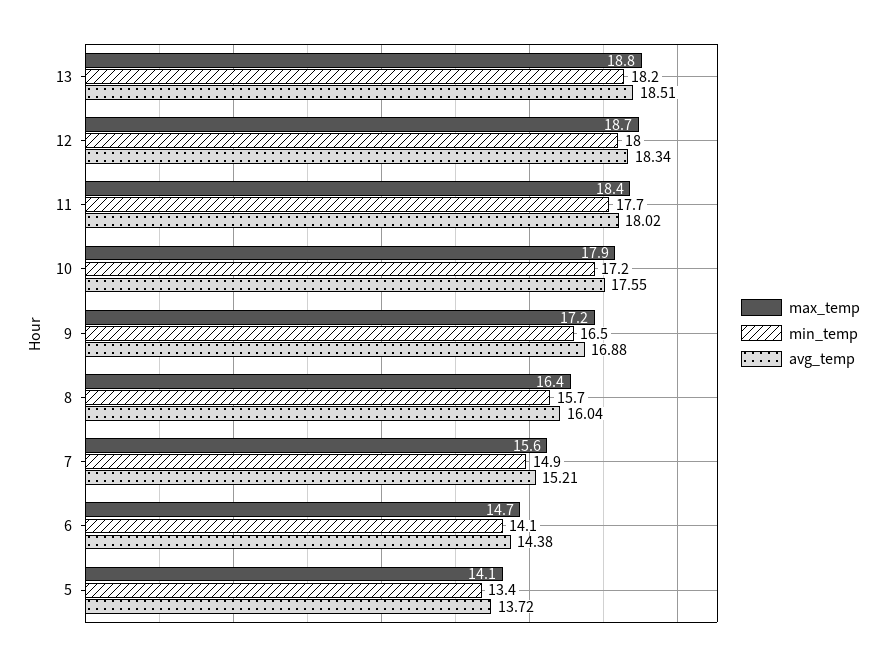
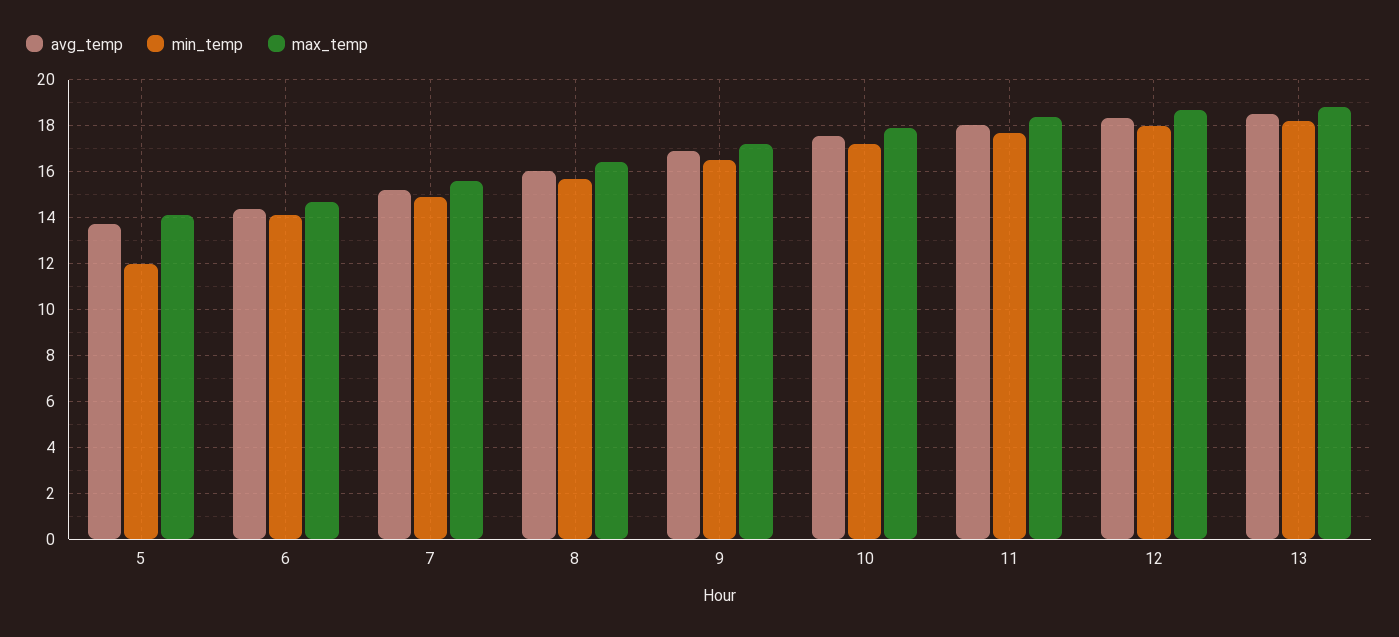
min_temp, 5: 13.4 -> 12

